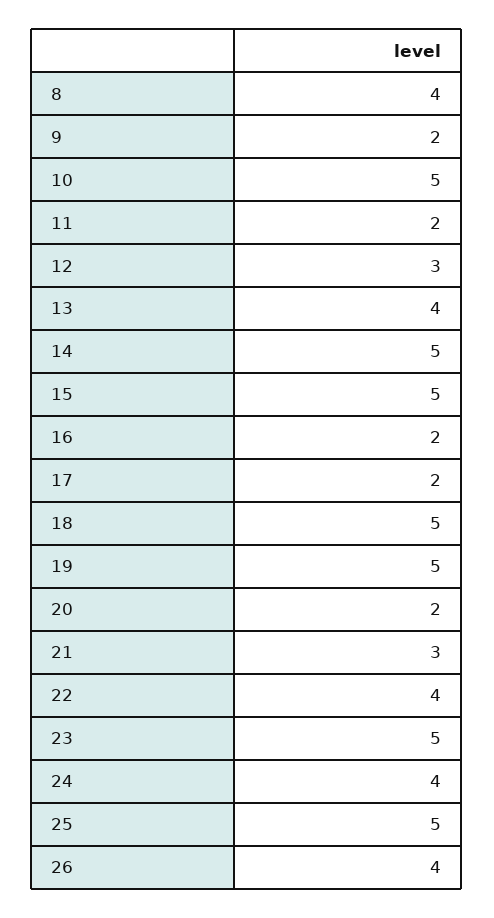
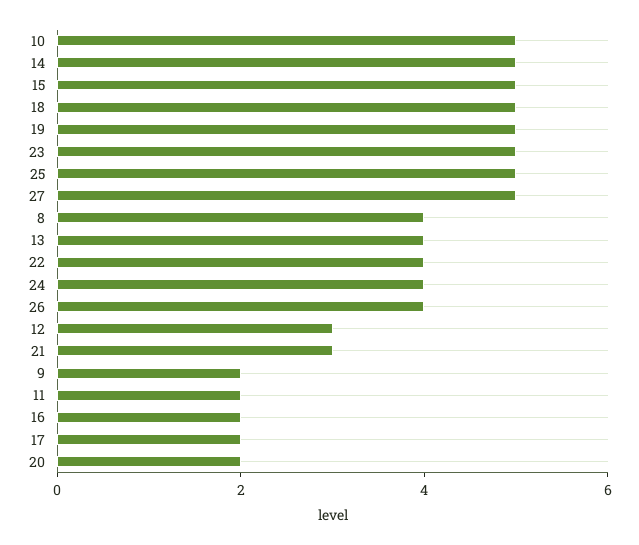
27: none -> 5

